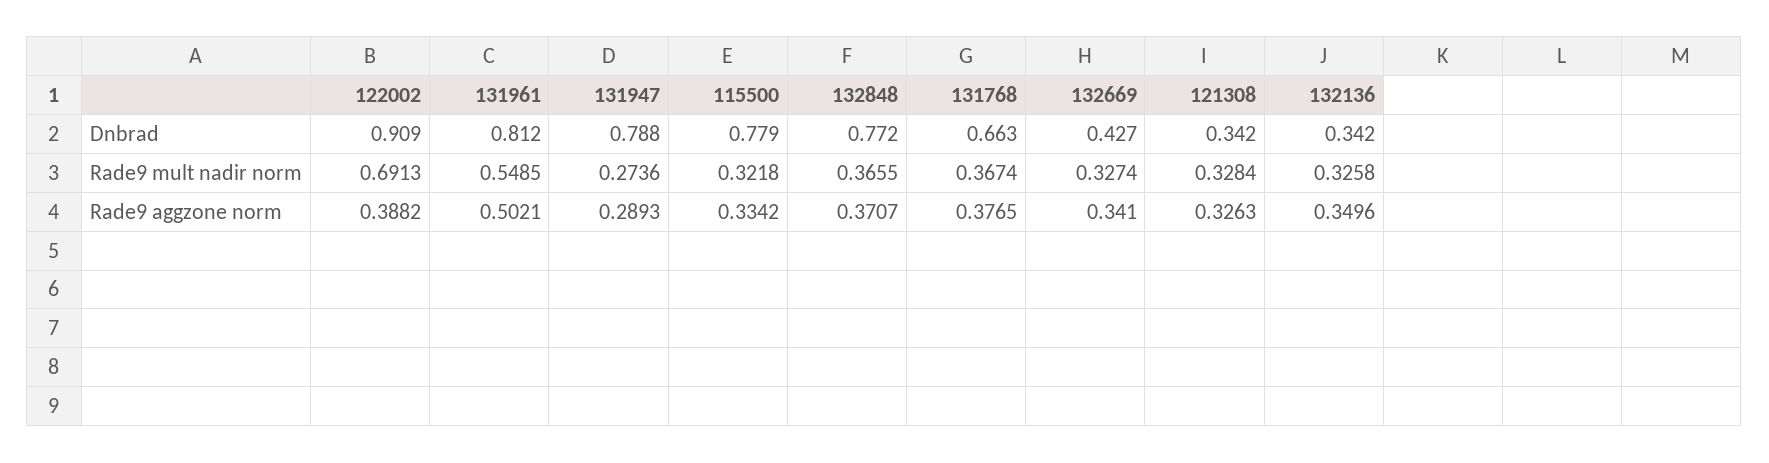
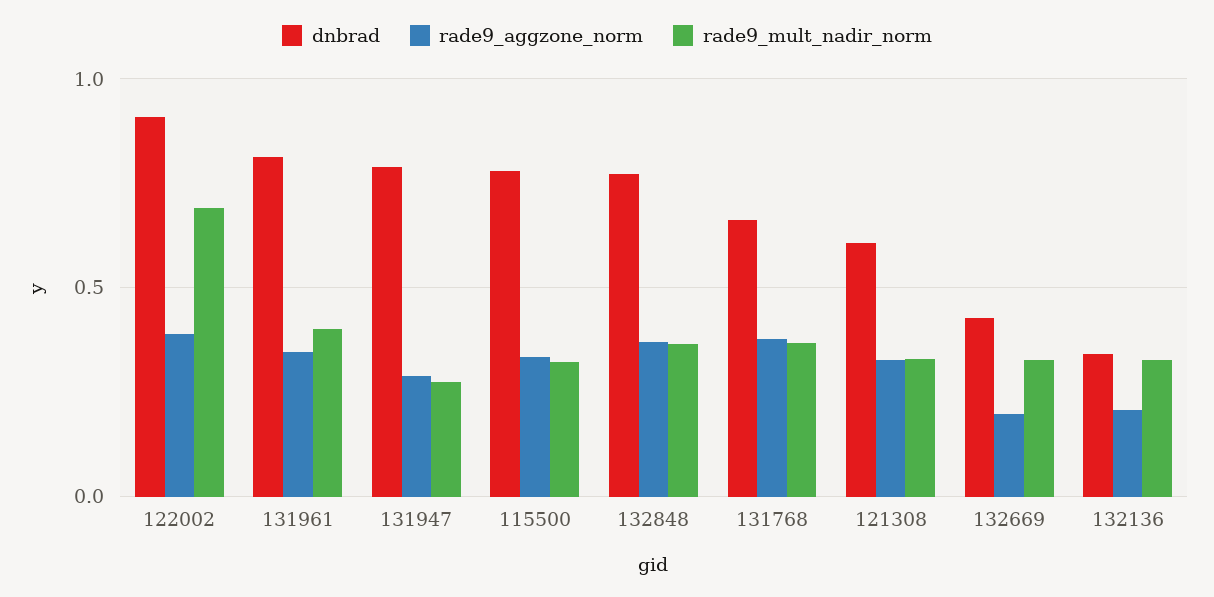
Dnbrad, 121308: 0.342 -> 0.6
Rade9 mult nadir norm, 131961: 0.5485 -> 0.4
Rade9 aggzone norm, 131961: 0.5021 -> 0.35
Rade9 aggzone norm, 132669: 0.341 -> 0.2
Rade9 aggzone norm, 132136: 0.3496 -> 0.2

